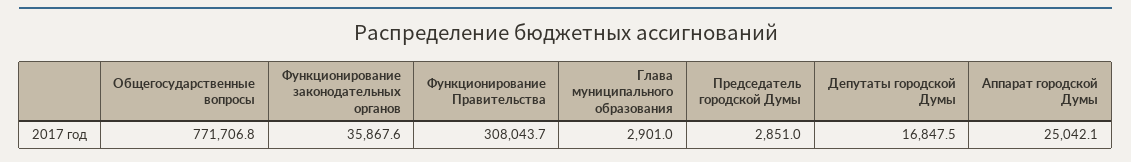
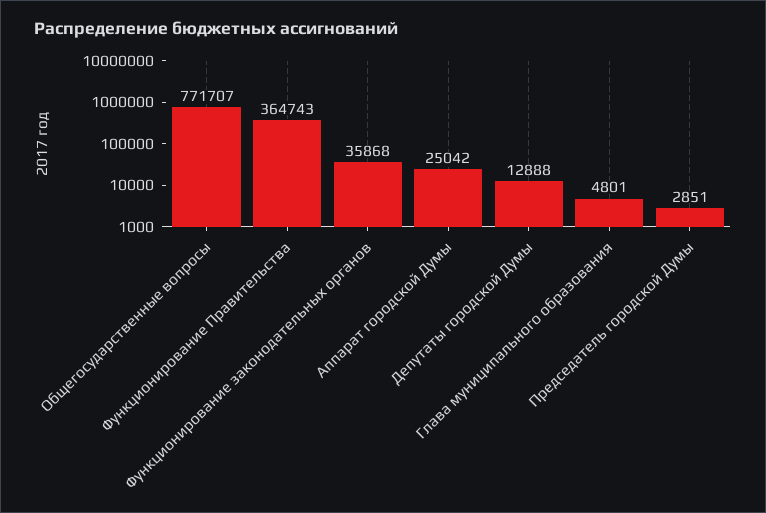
Функционирование Правительства: 308043.7 -> 364743
Глава муниципального образования: 2901 -> 4801
Депутаты городской Думы: 16847.5 -> 12888

